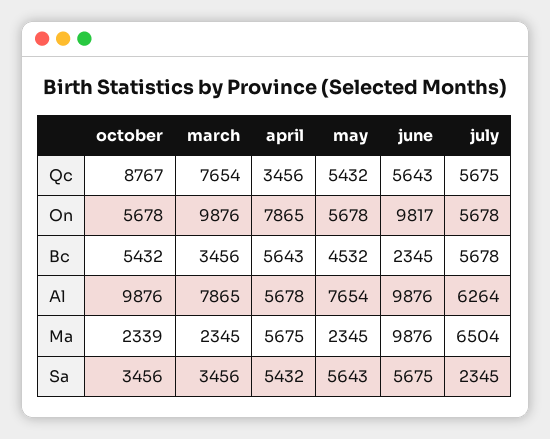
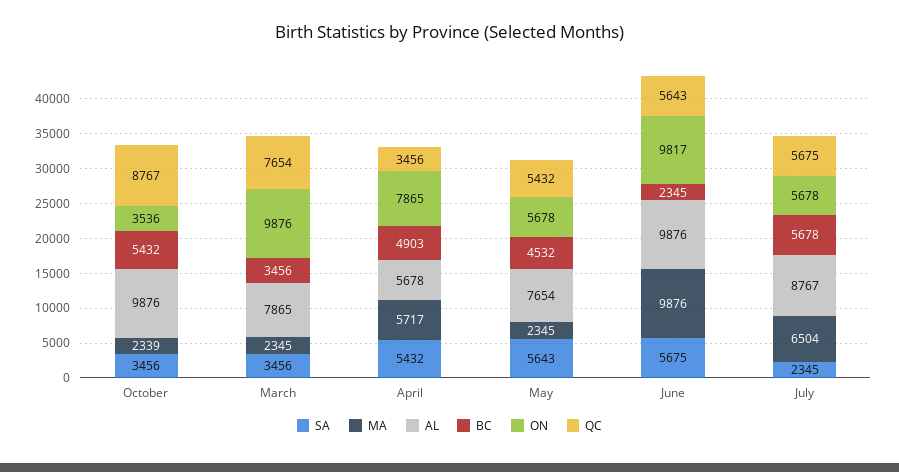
On, october: 5678 -> 3536
Bc, april: 5643 -> 4903
Al, july: 6264 -> 8767
Ma, april: 5675 -> 5717

